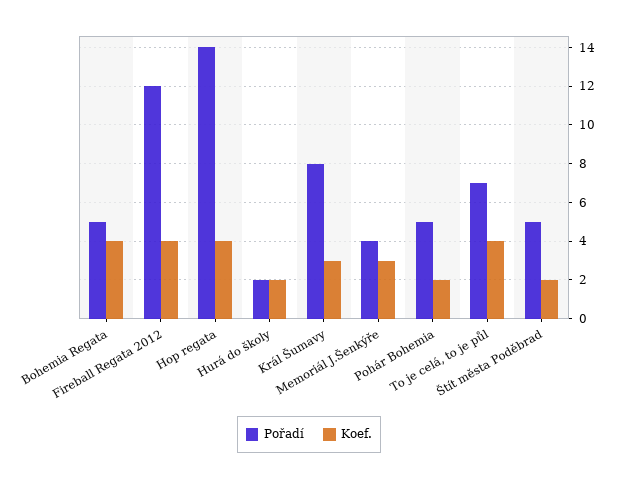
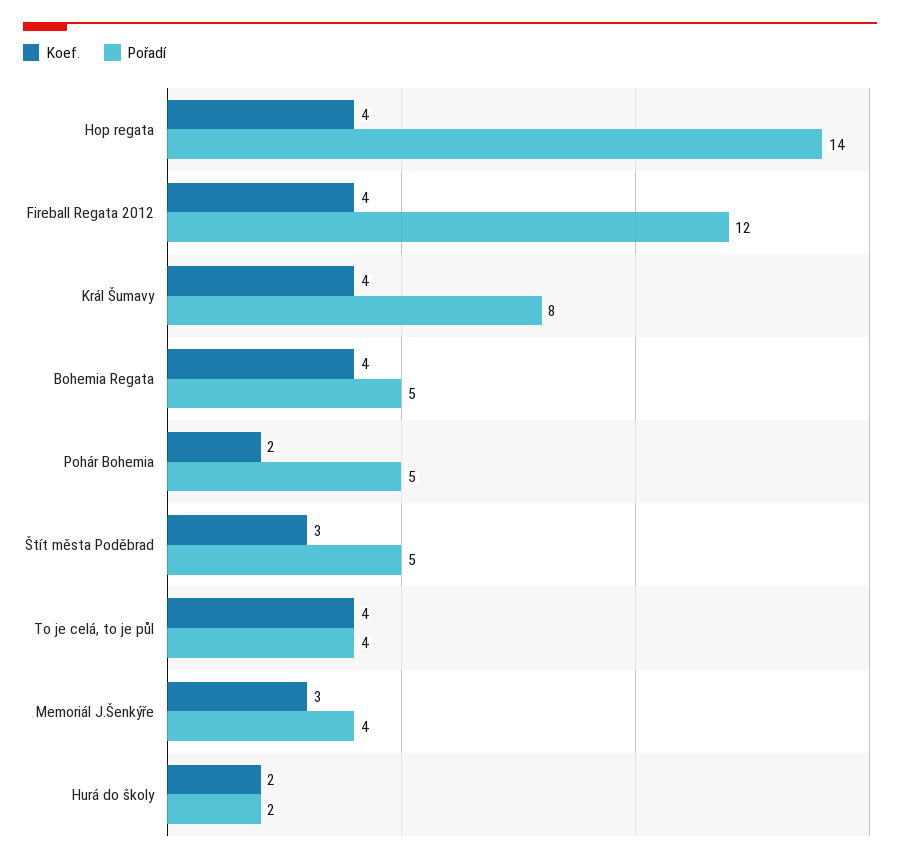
Koef., Král Šumavy: 3 -> 4
Pořadí, To je celá, to je půl: 7 -> 4
Koef., Štít města Poděbrad: 2 -> 3

